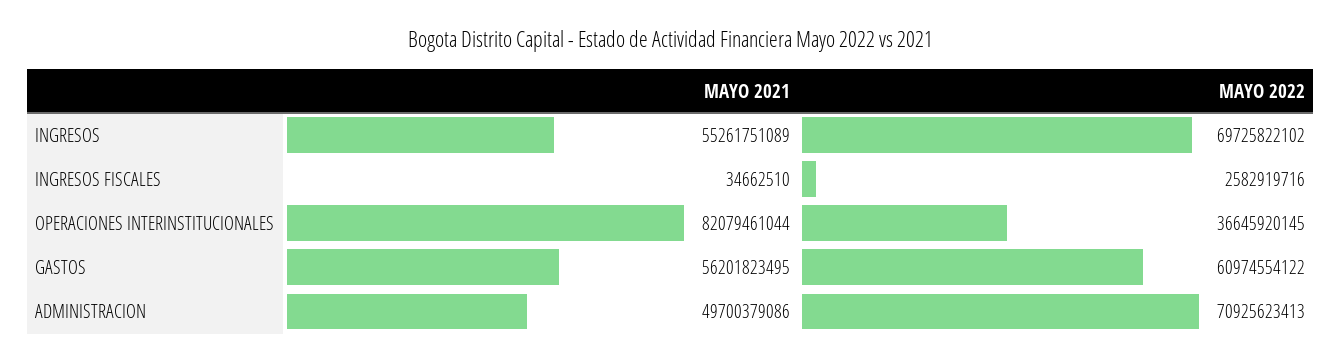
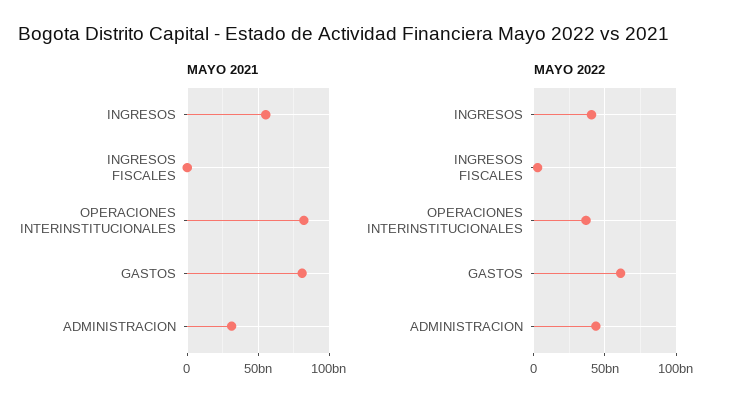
MAYO 2022, INGRESOS: 69725822102 -> 40000000000
MAYO 2021, GASTOS: 56201823495 -> 80000000000
MAYO 2021, ADMINISTRACION: 49700379086 -> 30000000000
MAYO 2022, ADMINISTRACION: 70925623413 -> 45000000000

